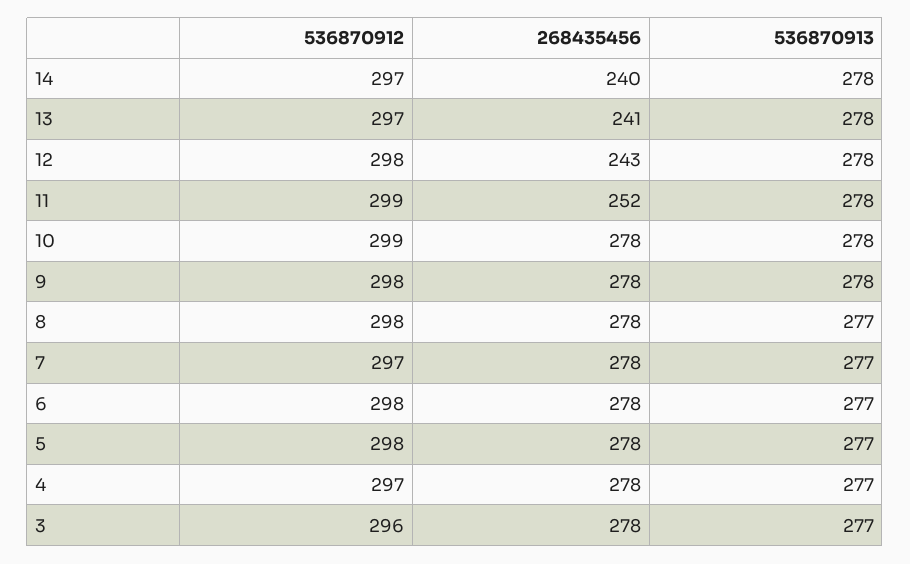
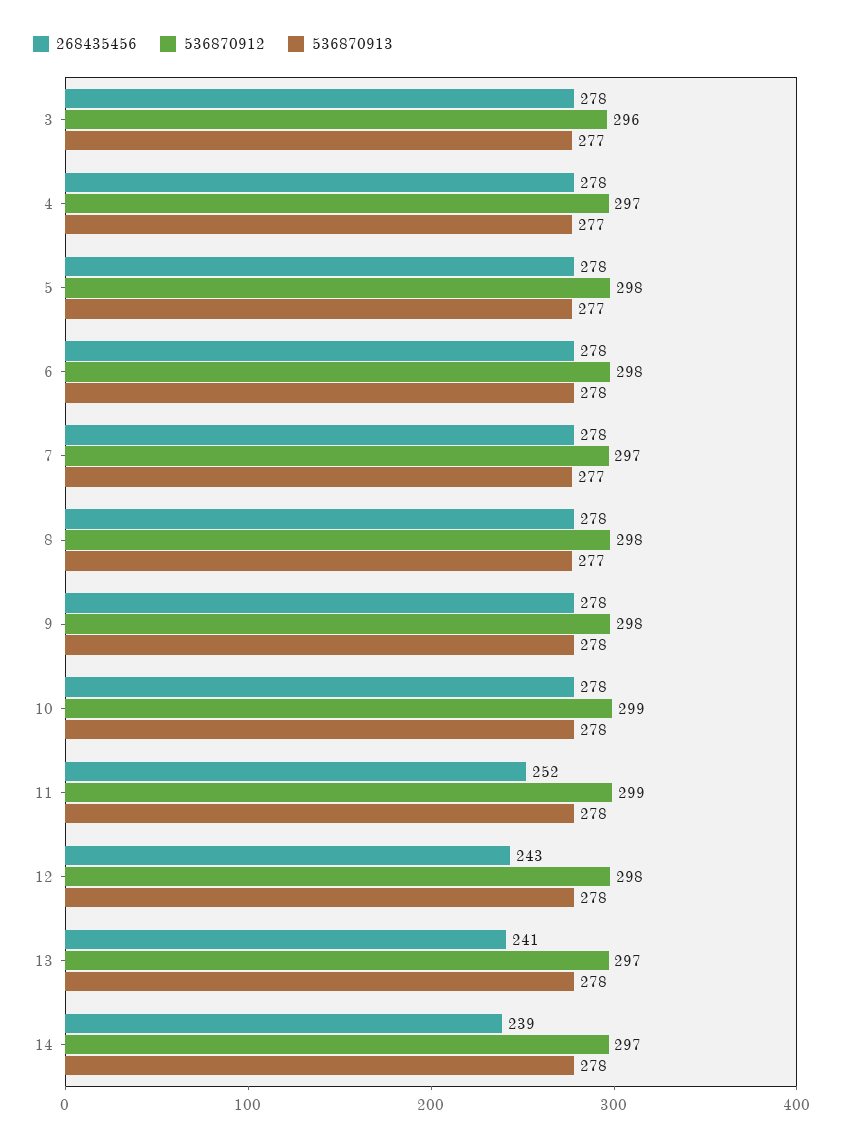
268435456, 14: 240 -> 239
536870913, 6: 277 -> 278

